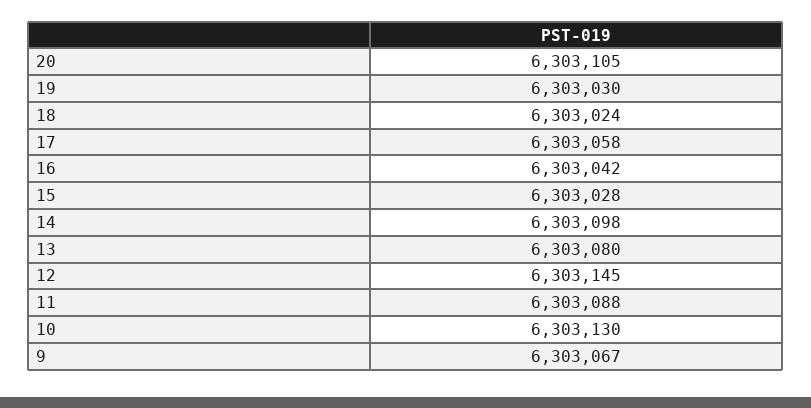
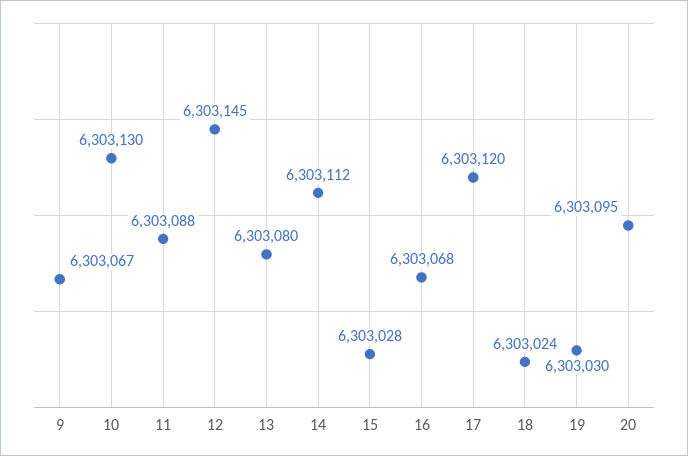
20: 6303105 -> 6303095
17: 6303058 -> 6303120
16: 6303042 -> 6303068
14: 6303098 -> 6303112

